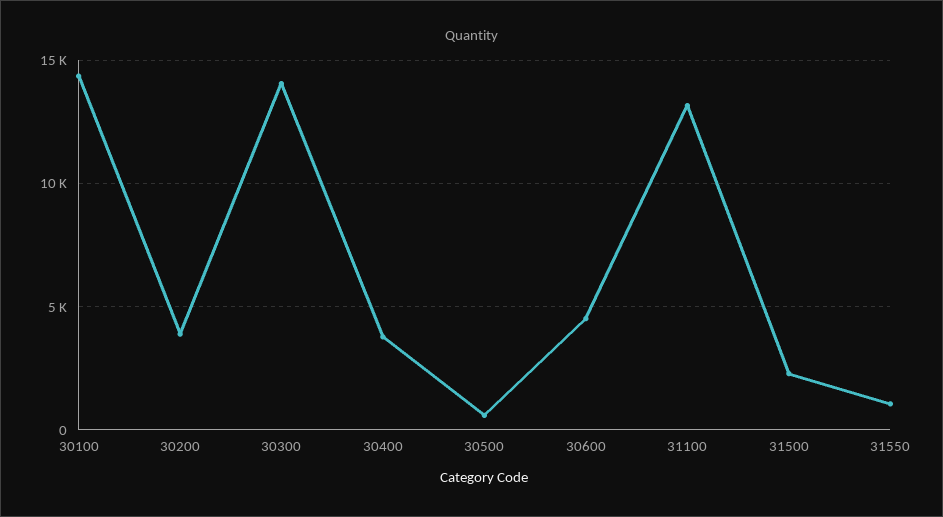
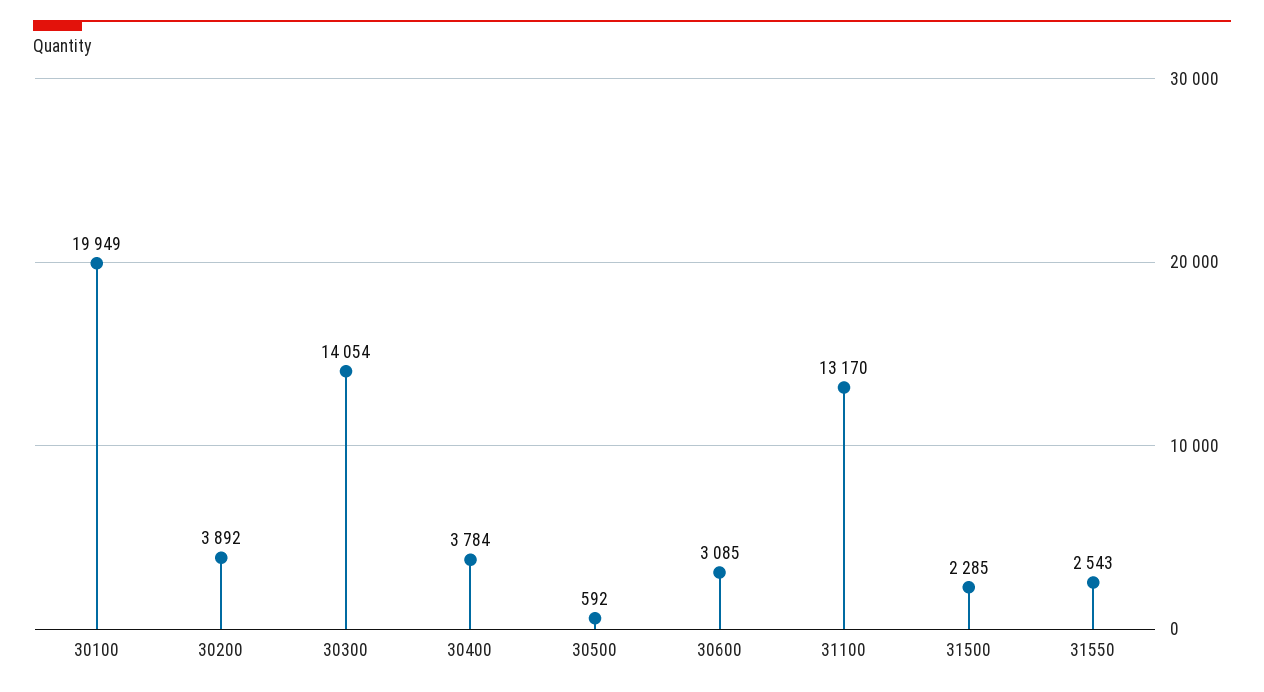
30100: 14500 -> 19949
30600: 4500 -> 3085
31550: 1000 -> 2543

